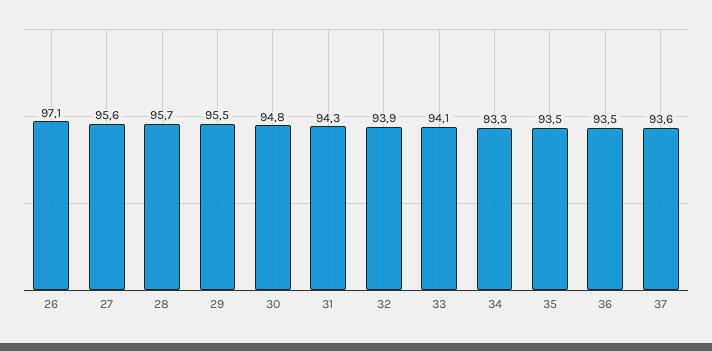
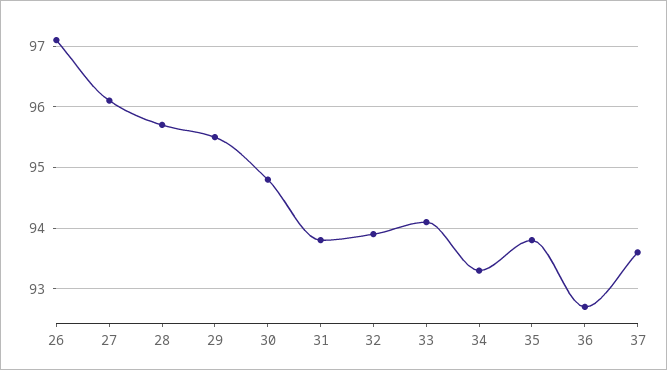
27: 95.6 -> 96.1
31: 94.3 -> 93.8
35: 93.5 -> 93.8
36: 93.5 -> 92.7

